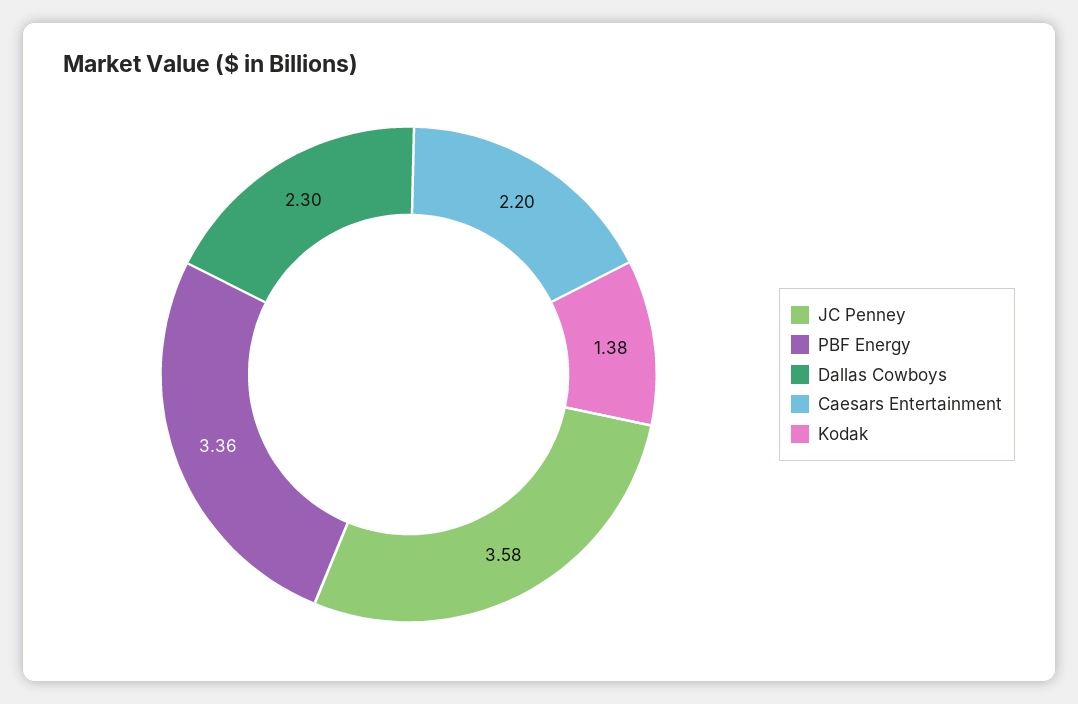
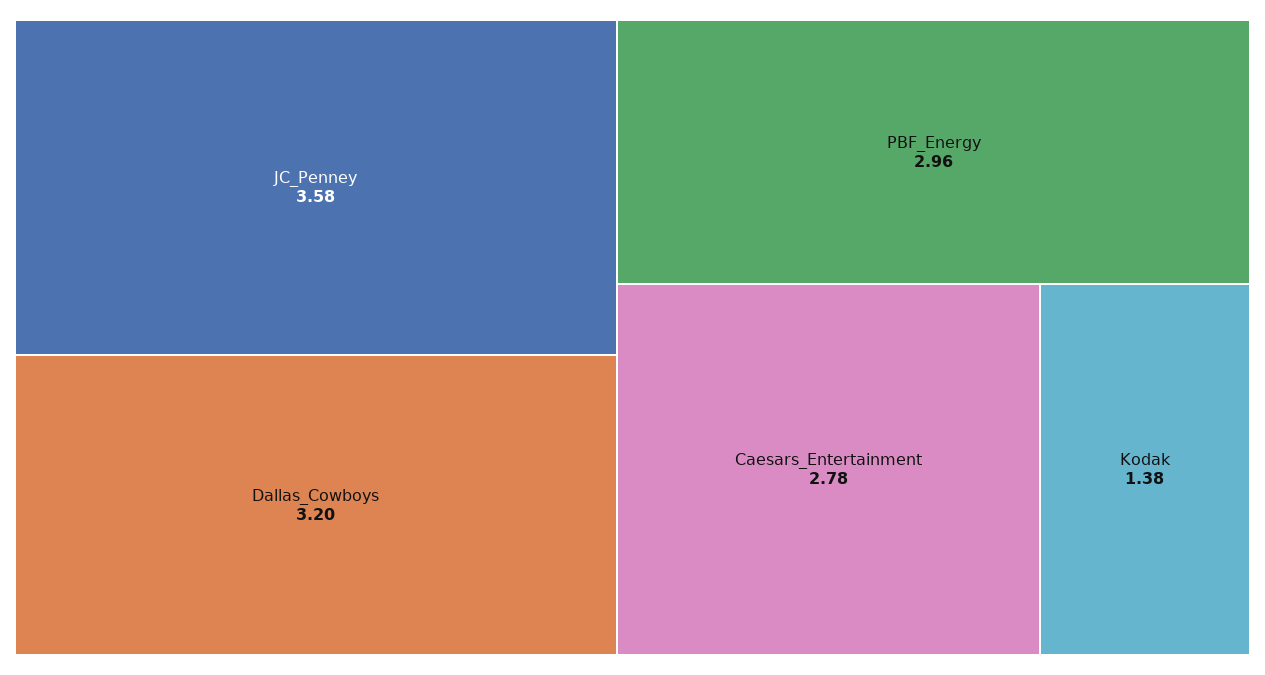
PBF Energy: 3.36 -> 2.96
Dallas Cowboys: 2.3 -> 3.2
Caesars Entertainment: 2.2 -> 2.78

